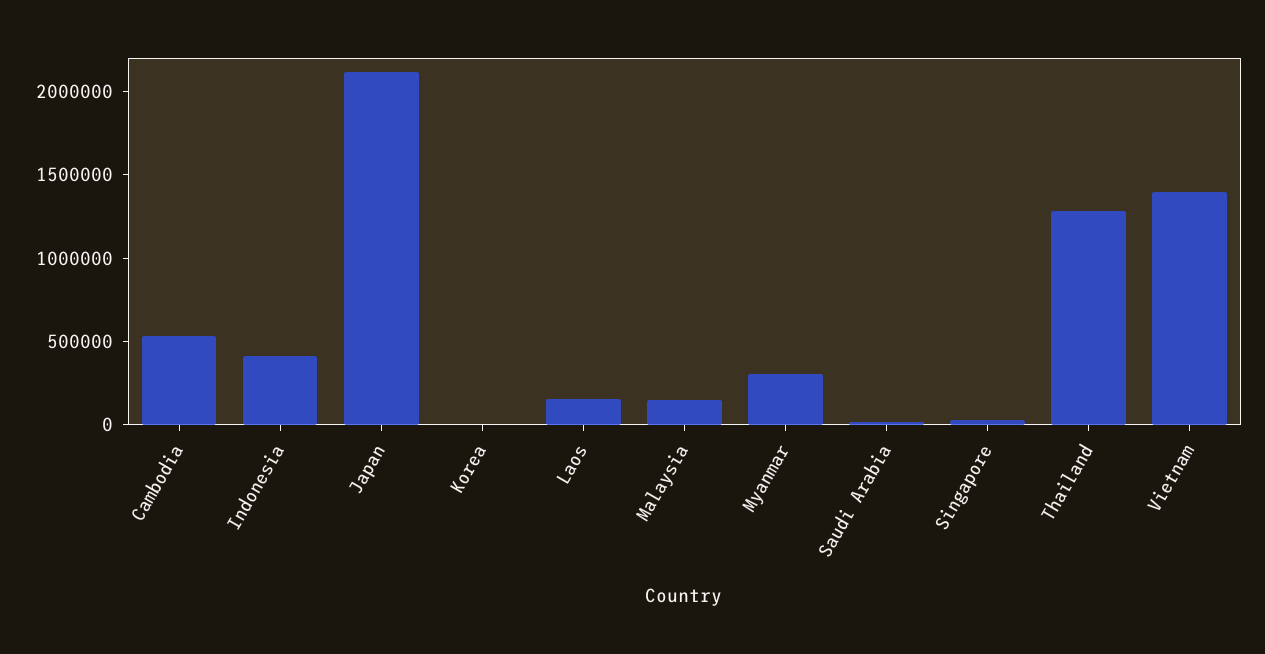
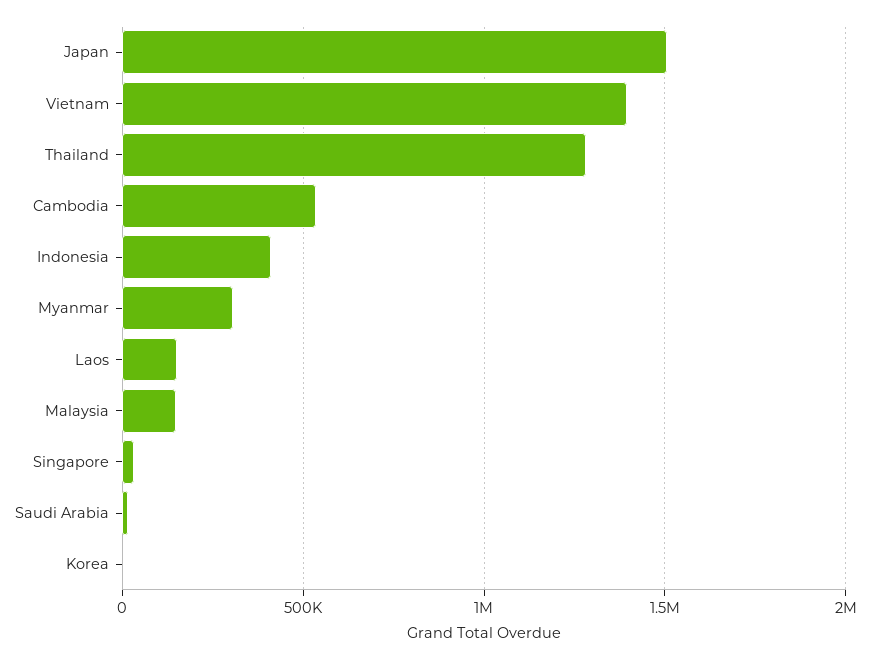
Japan: 2100000 -> 1500000

